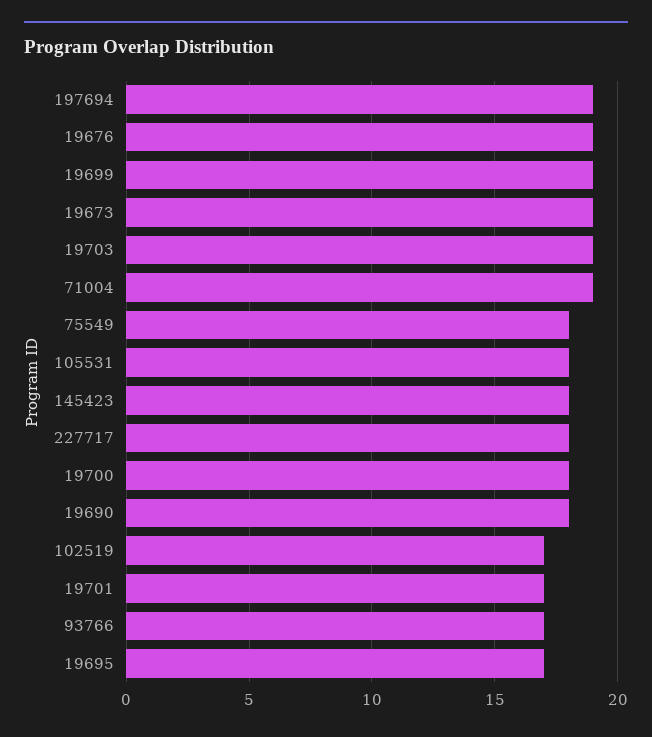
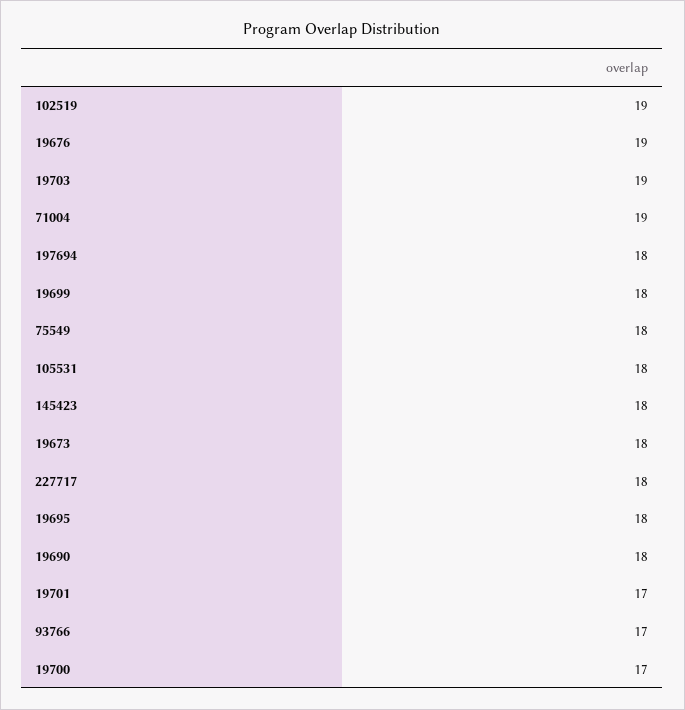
197694: 19 -> 18
19699: 19 -> 18
19673: 19 -> 18
19700: 18 -> 17
102519: 17 -> 19
19695: 17 -> 18

